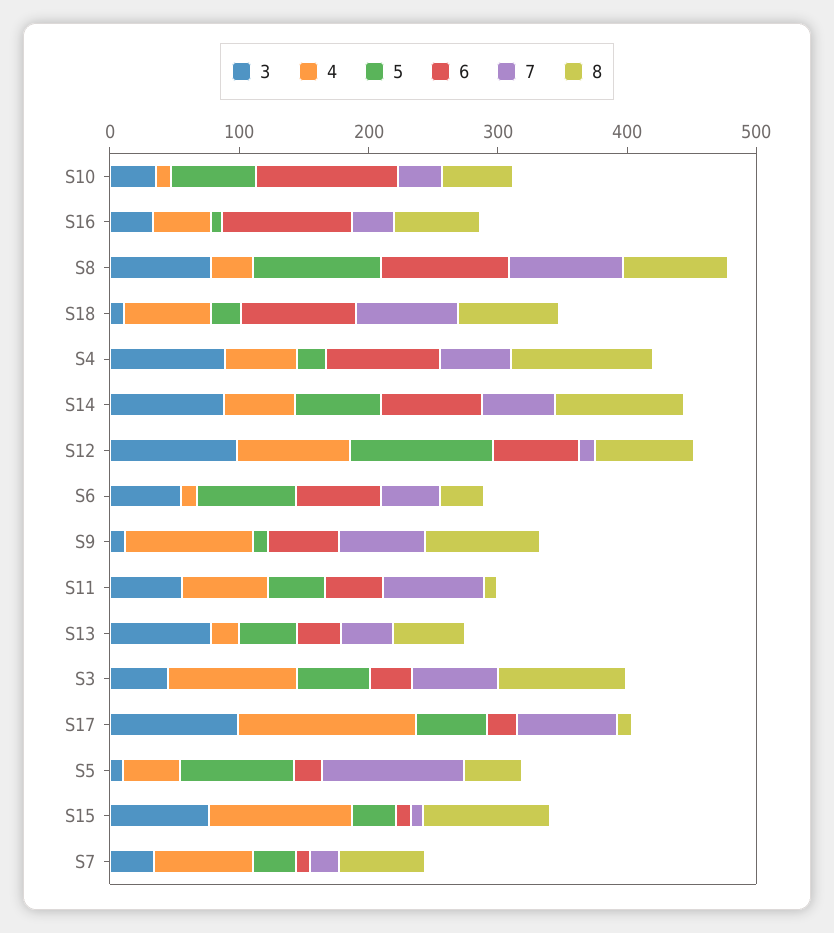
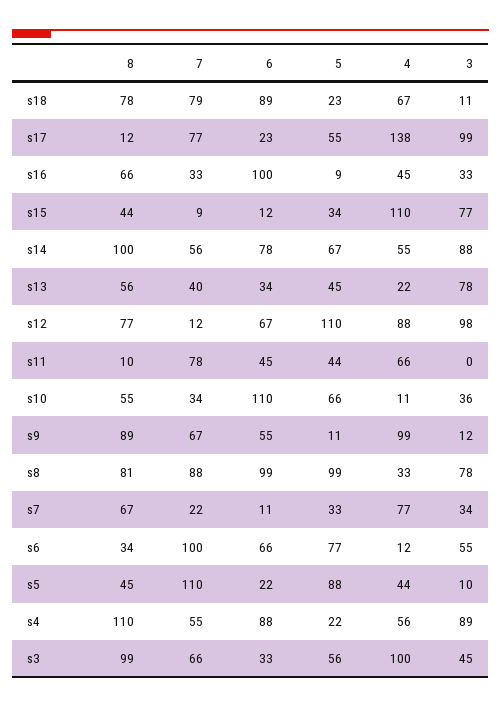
7, S6: 40 -> 100
3, S11: 60 -> 0
8, S15: 100 -> 44

